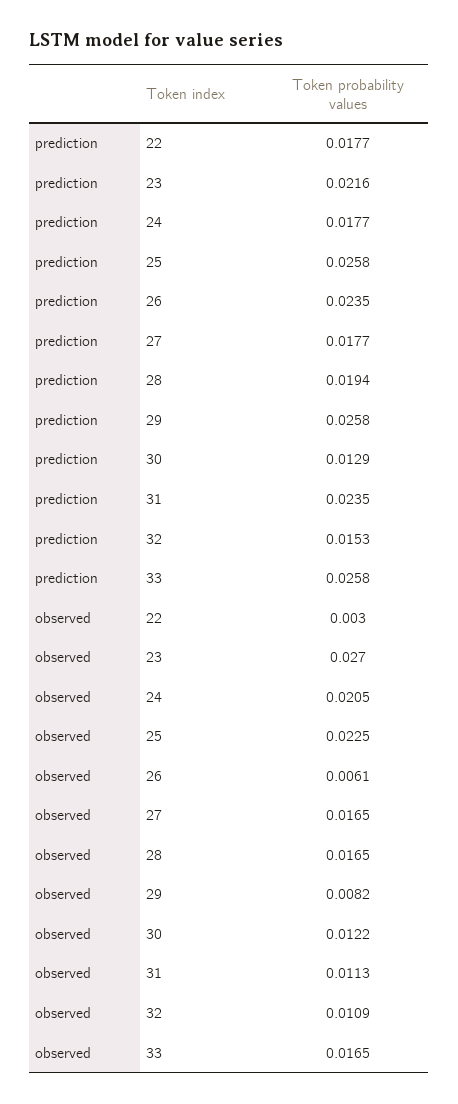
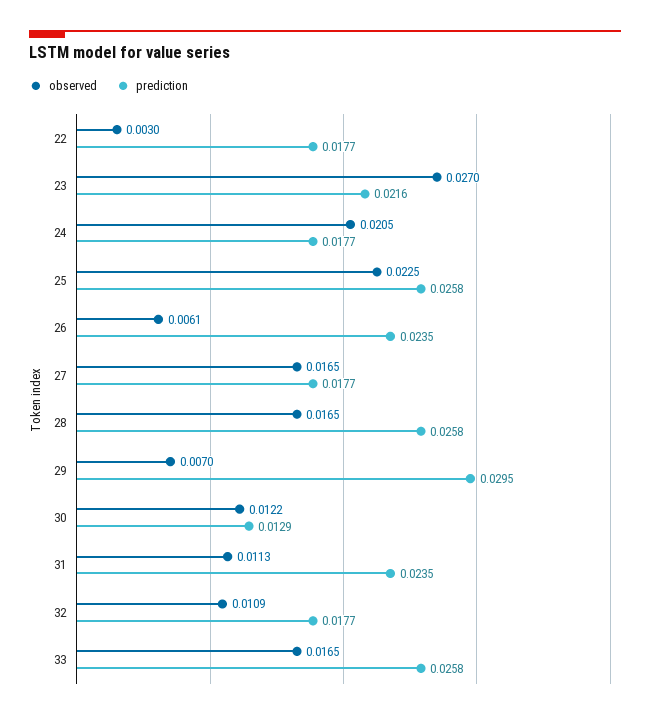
prediction, 28: 0.0194 -> 0.0258
prediction, 29: 0.0258 -> 0.0295
prediction, 32: 0.0153 -> 0.0177
observed, 29: 0.0082 -> 0.007

